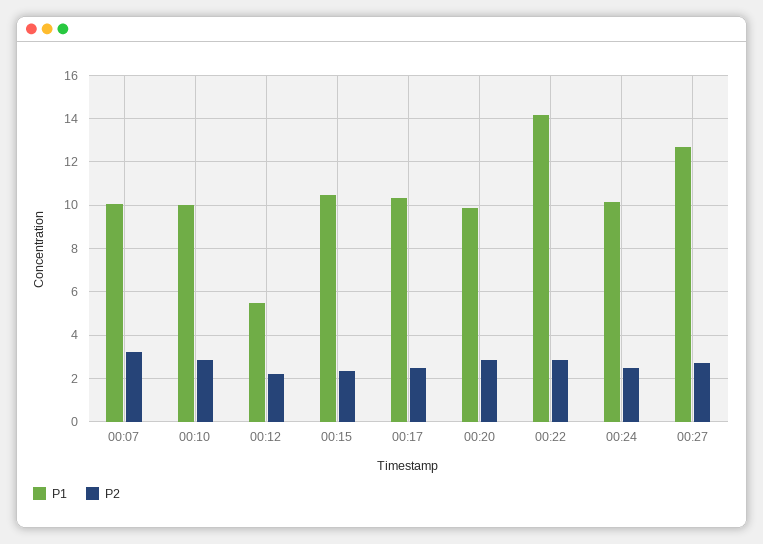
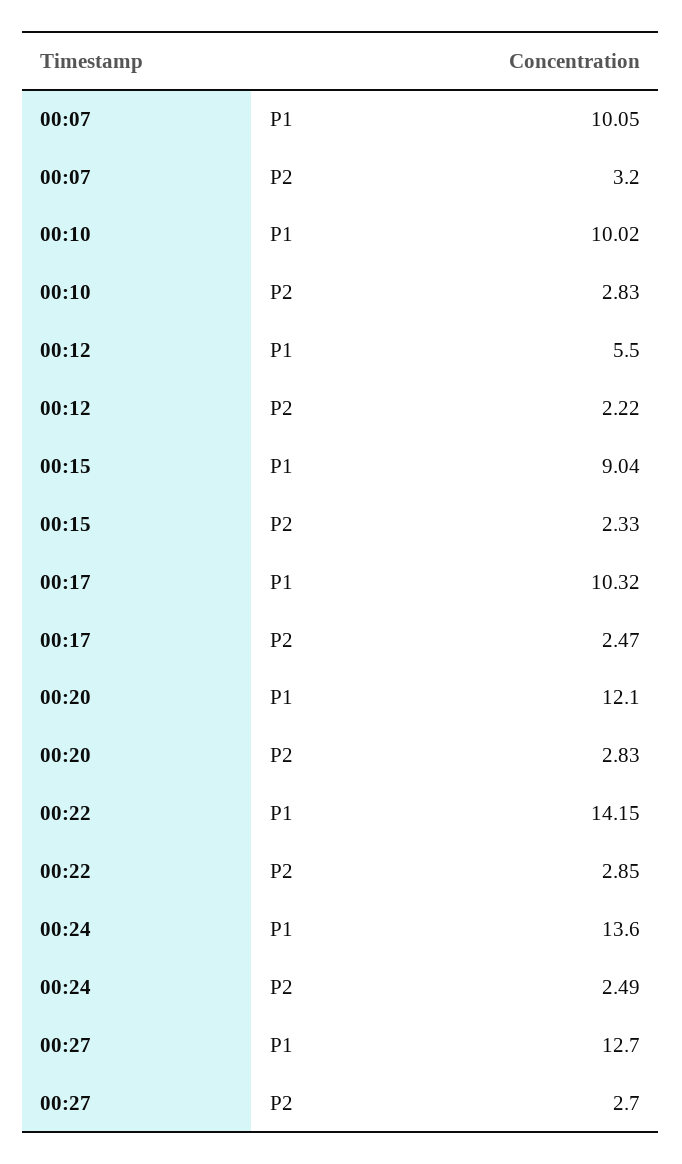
P1, 00:15: 10.5 -> 9.04
P1, 00:20: 10 -> 12.1
P1, 00:24: 10 -> 13.6

